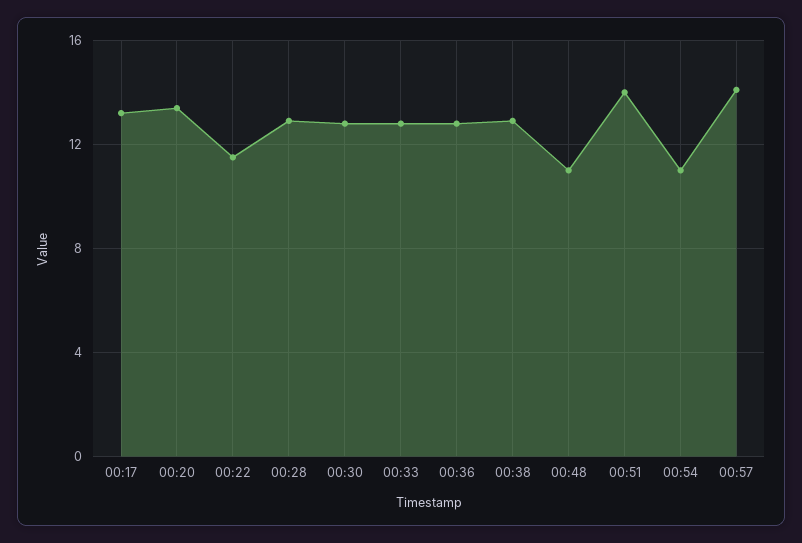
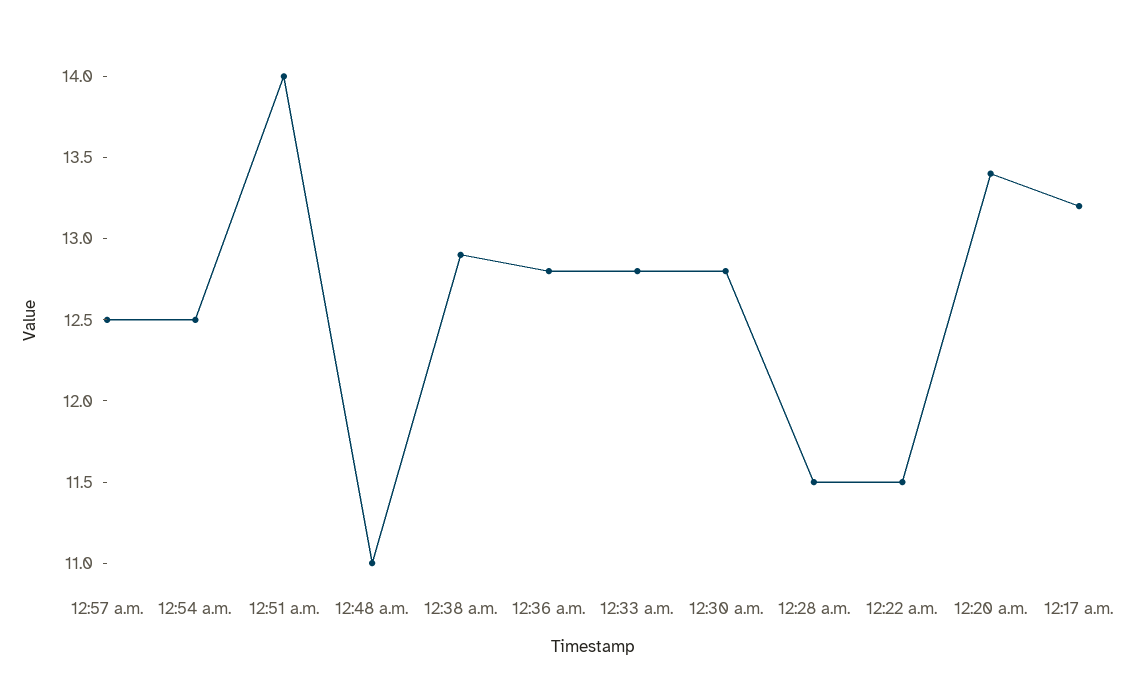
00:28: 13 -> 11.5
00:54: 11 -> 12.5
00:57: 14 -> 12.5

